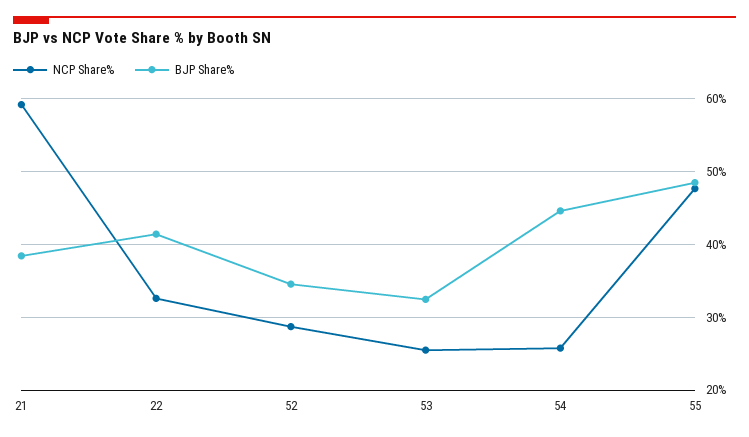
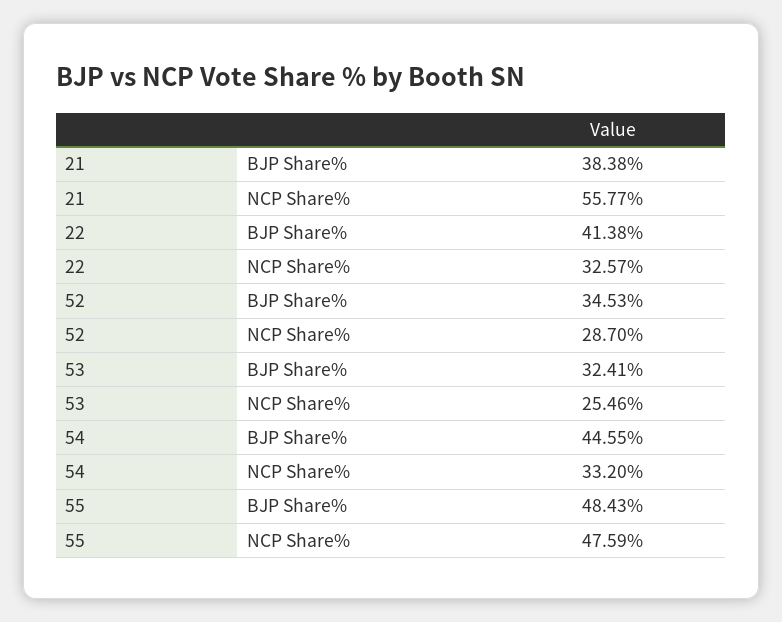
NCP Share%, 21: 59 -> 55.77
NCP Share%, 54: 26 -> 33.2

